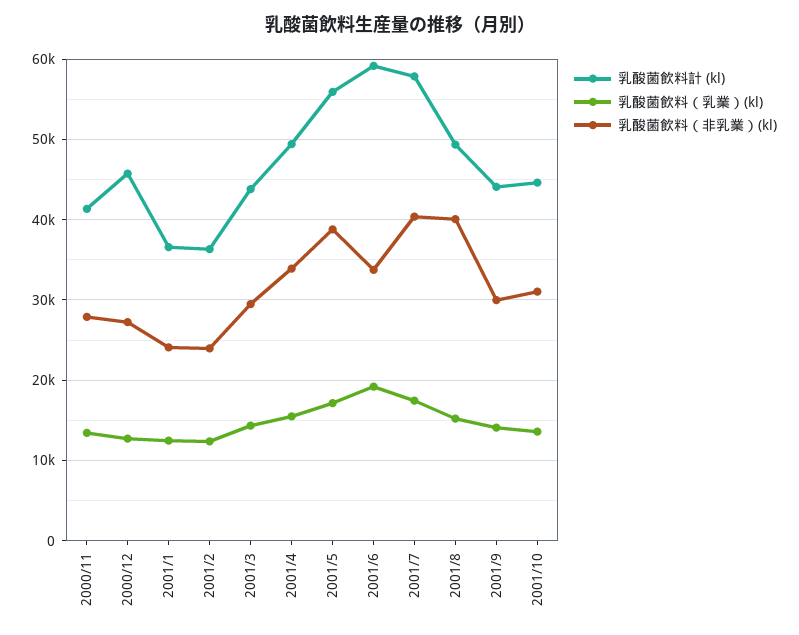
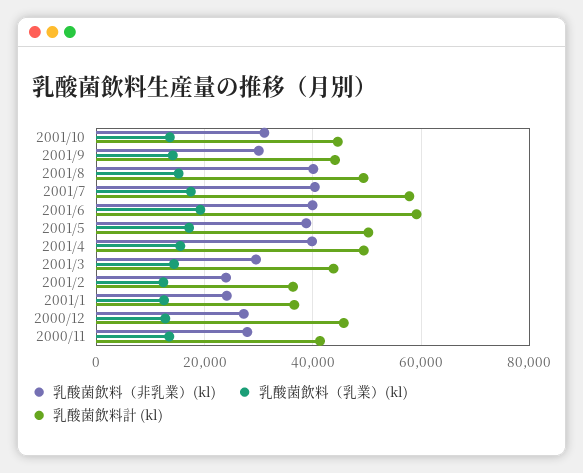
乳酸菌飲料（非乳業）(kl), 2001/4: 34000 -> 40000
乳酸菌飲料計 (kl), 2001/5: 56000 -> 50000
乳酸菌飲料（非乳業）(kl), 2001/6: 34000 -> 40000

